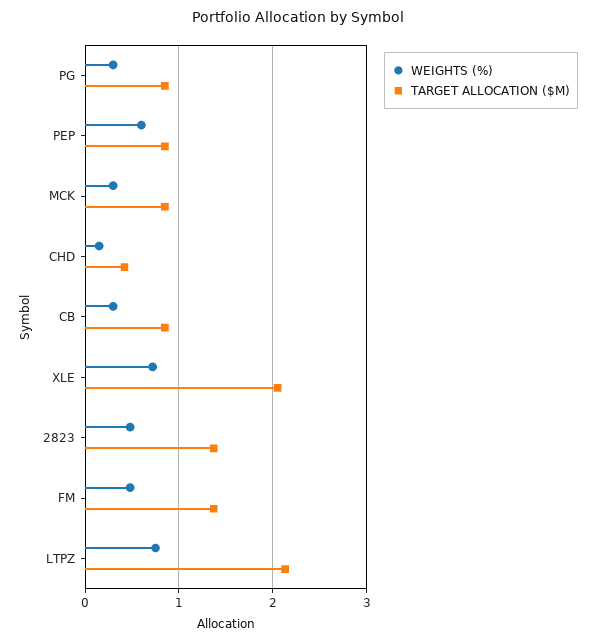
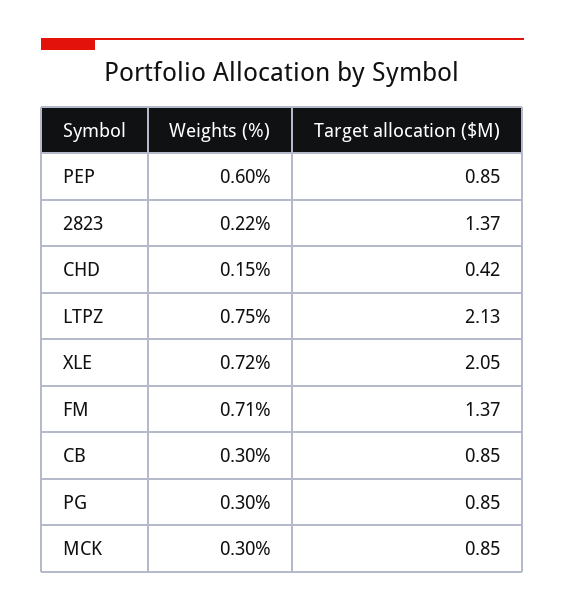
WEIGHTS (%), 2823: 0.5 -> 0.22
WEIGHTS (%), FM: 0.5 -> 0.71

